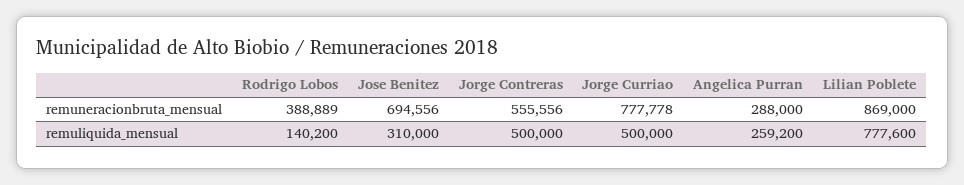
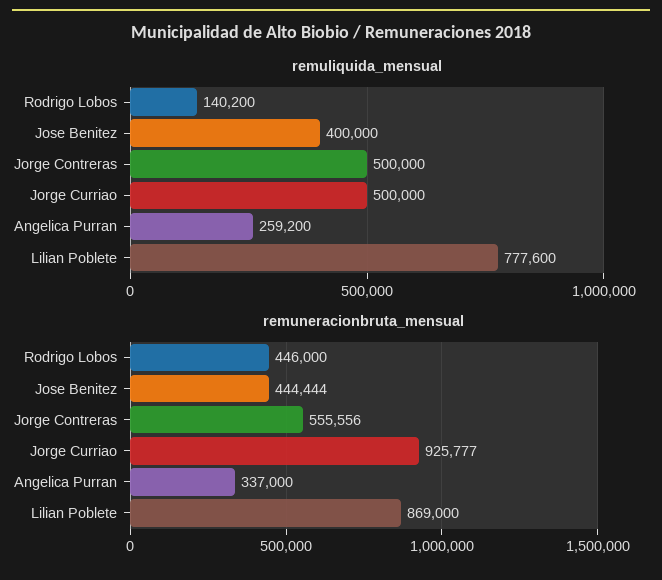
remuneracionbruta_mensual, Rodrigo Lobos: 388889 -> 446000
remuneracionbruta_mensual, Jose Benitez: 694556 -> 444444
remuneracionbruta_mensual, Jorge Curriao: 777778 -> 925777
remuneracionbruta_mensual, Angelica Purran: 288000 -> 337000
remuliquida_mensual, Jose Benitez: 310000 -> 400000

